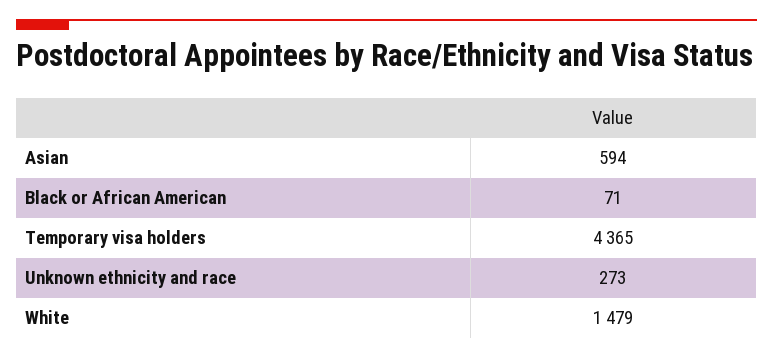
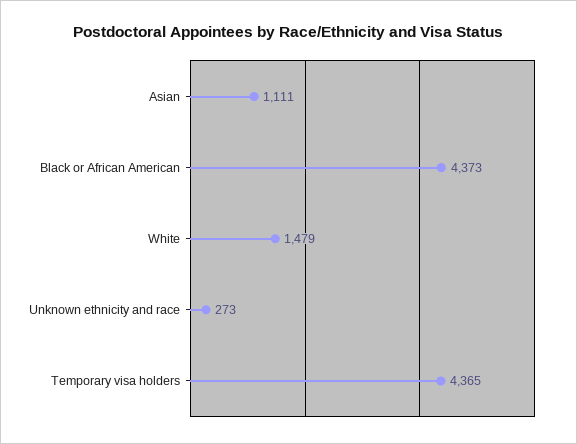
Asian: 594 -> 1111
Black or African American: 71 -> 4373

